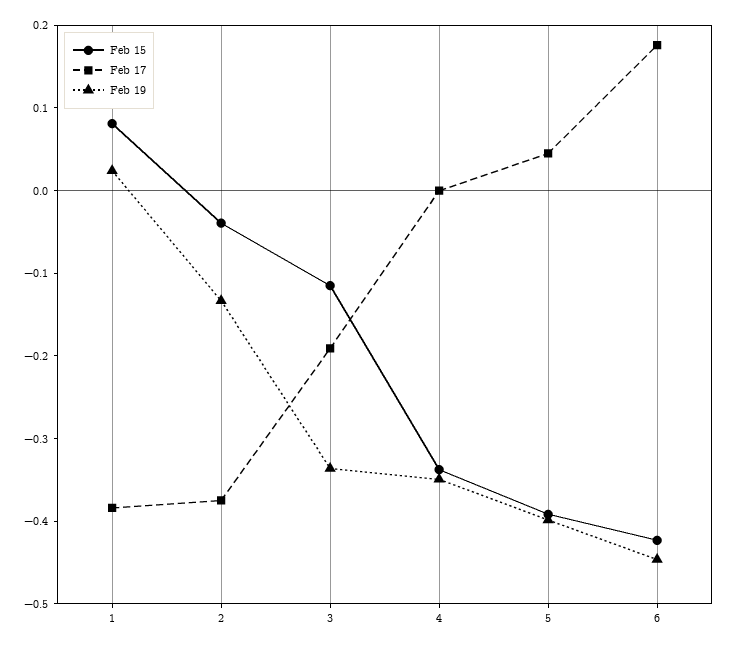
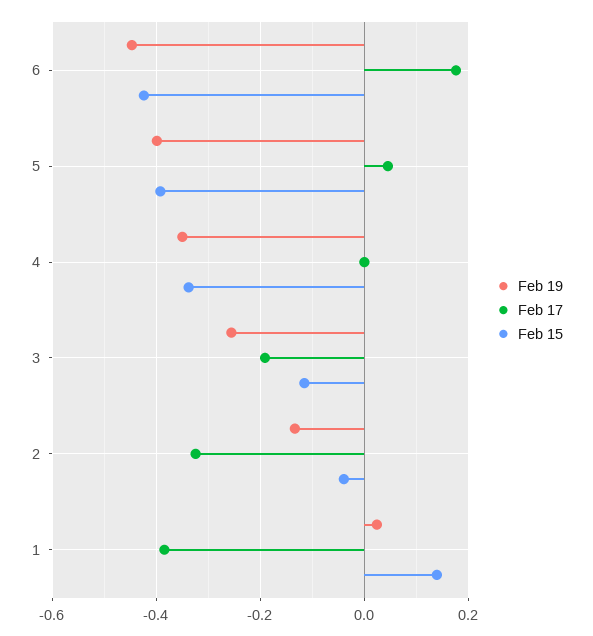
Feb 15, 1: 0.08 -> 0.14
Feb 17, 2: -0.38 -> -0.32
Feb 19, 3: -0.34 -> -0.26

